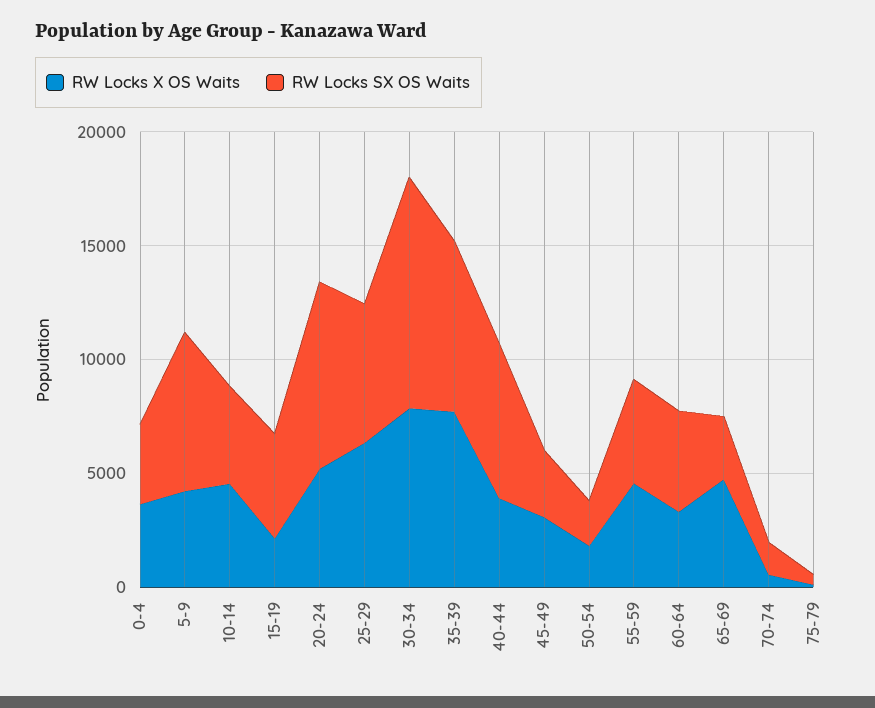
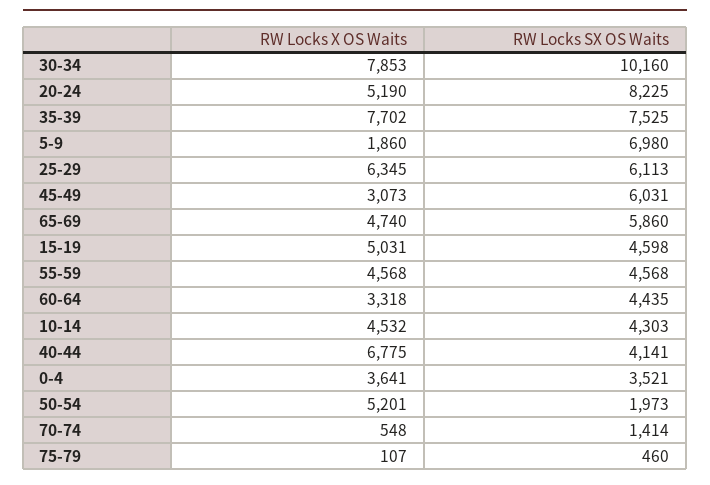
RW Locks X OS Waits, 5-9: 4000 -> 1860
RW Locks X OS Waits, 15-19: 2000 -> 5031
RW Locks X OS Waits, 40-44: 4000 -> 6775
RW Locks SX OS Waits, 40-44: 7000 -> 4141
RW Locks SX OS Waits, 45-49: 3000 -> 6031
RW Locks X OS Waits, 50-54: 2000 -> 5201
RW Locks SX OS Waits, 65-69: 3000 -> 5860

